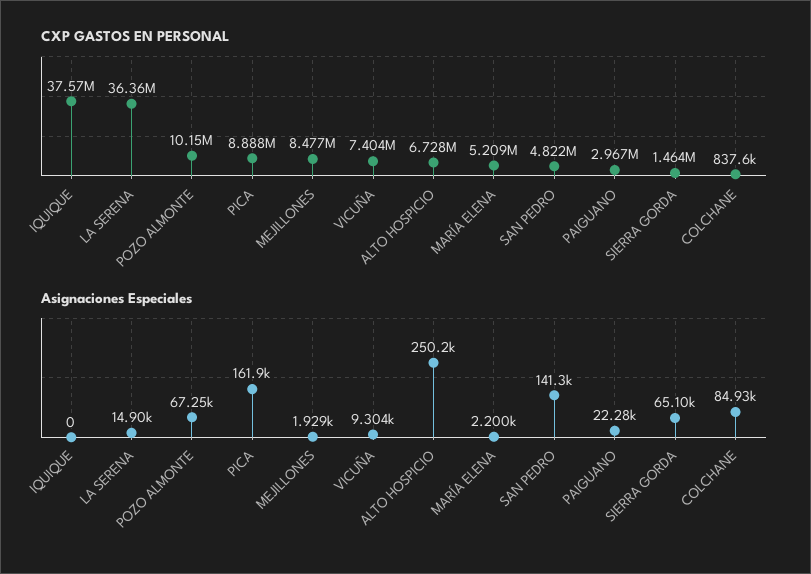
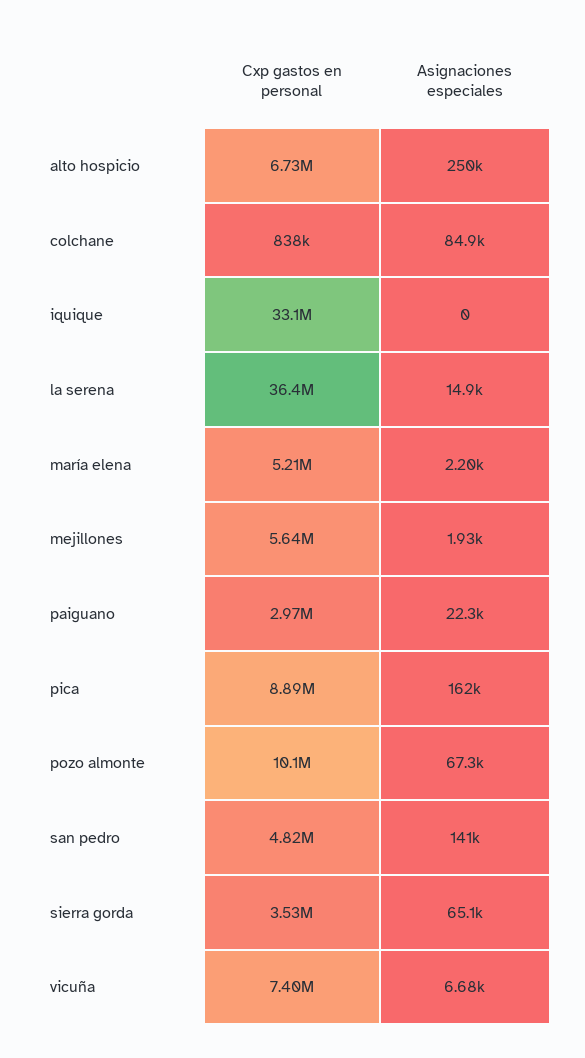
CXP GASTOS EN PERSONAL, IQUIQUE: 37570000 -> 33100000
CXP GASTOS EN PERSONAL, MEJILLONES: 8477000 -> 5640000
CXP GASTOS EN PERSONAL, SIERRA GORDA: 1464000 -> 3530000
Asignaciones Especiales, VICUÑA: 9304 -> 6680

